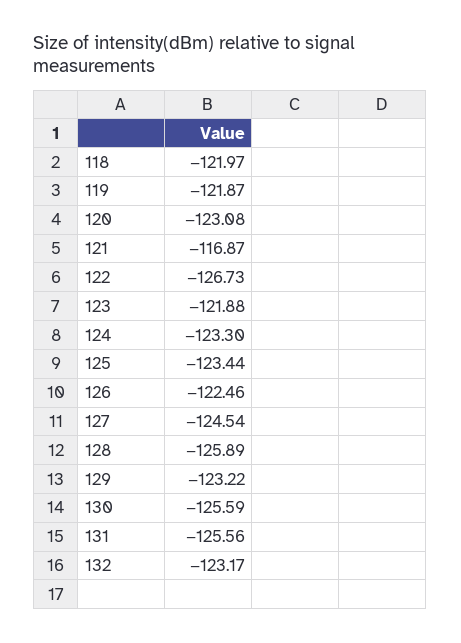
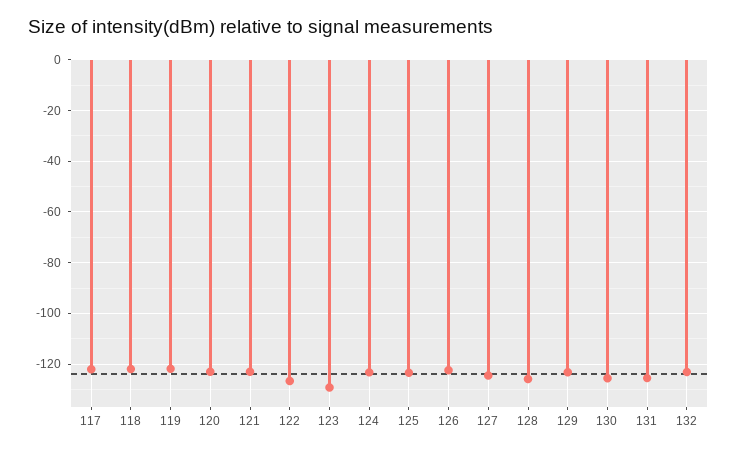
121: -116.87 -> -122.5
123: -121.88 -> -130
117: none -> -122.5

